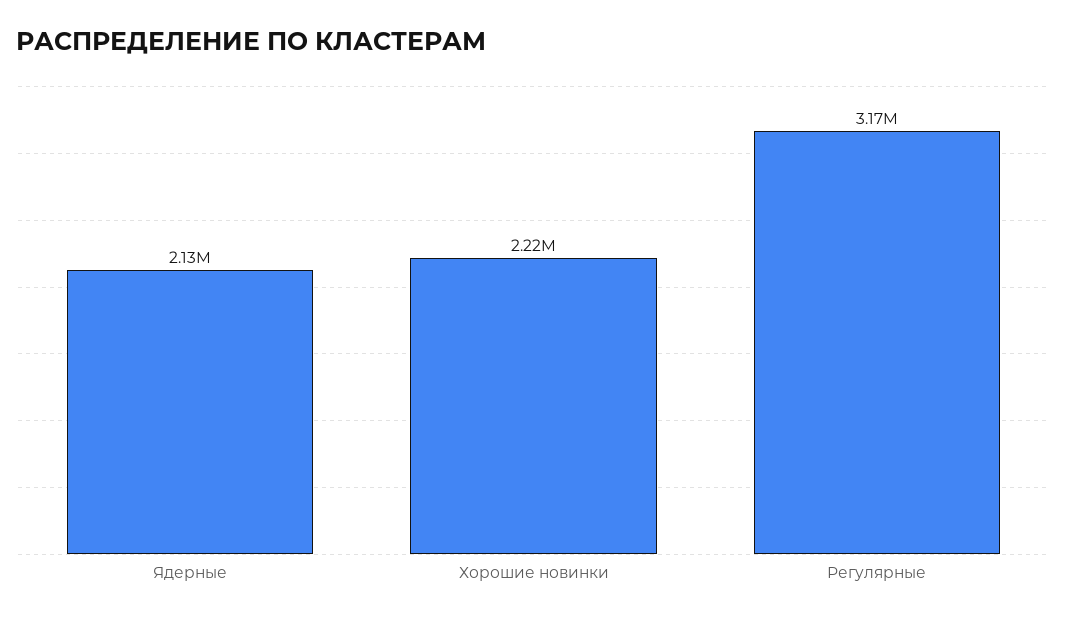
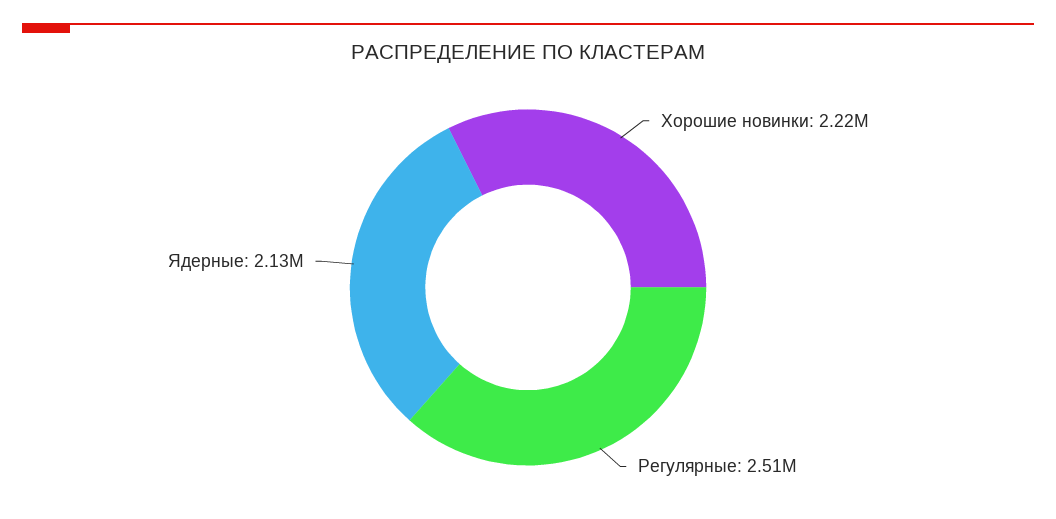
Регулярные: 3170000 -> 2510000

